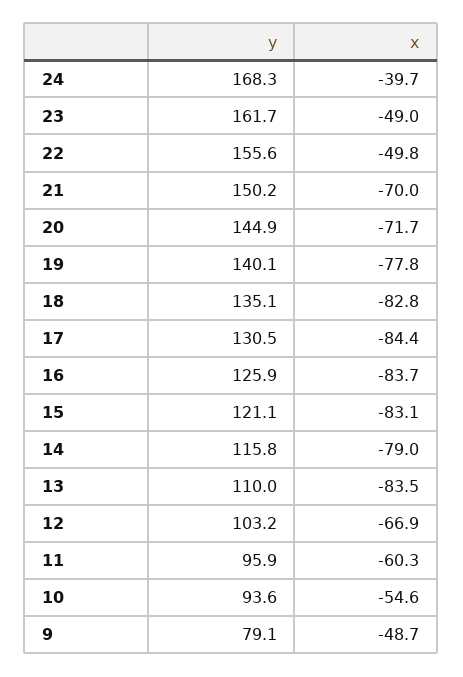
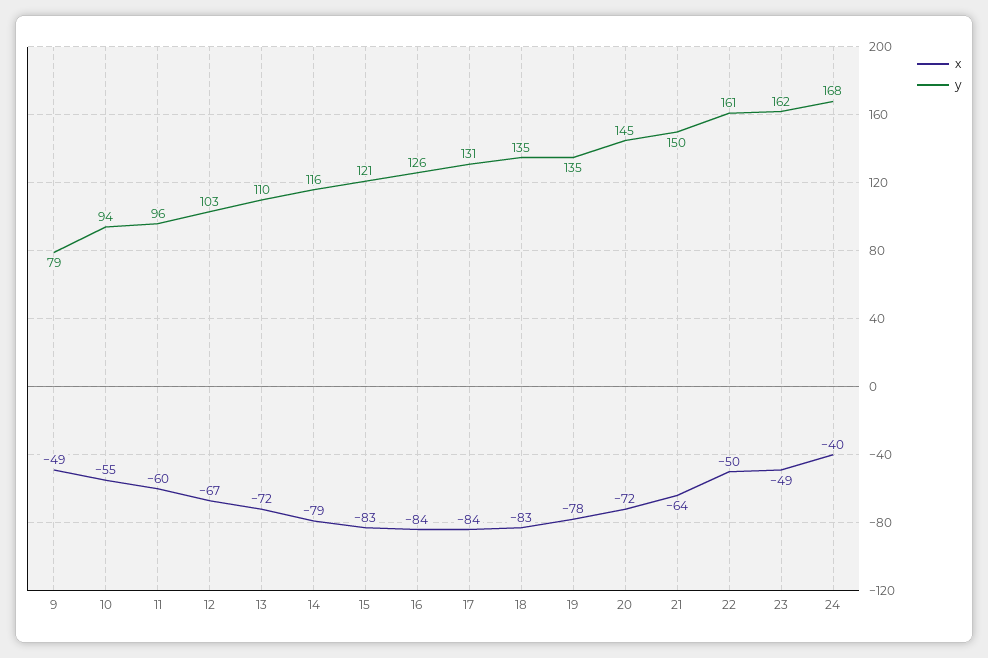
y, 22: 155.6 -> 161
x, 21: -70 -> -64
y, 19: 140.1 -> 135
x, 13: -83.5 -> -72

